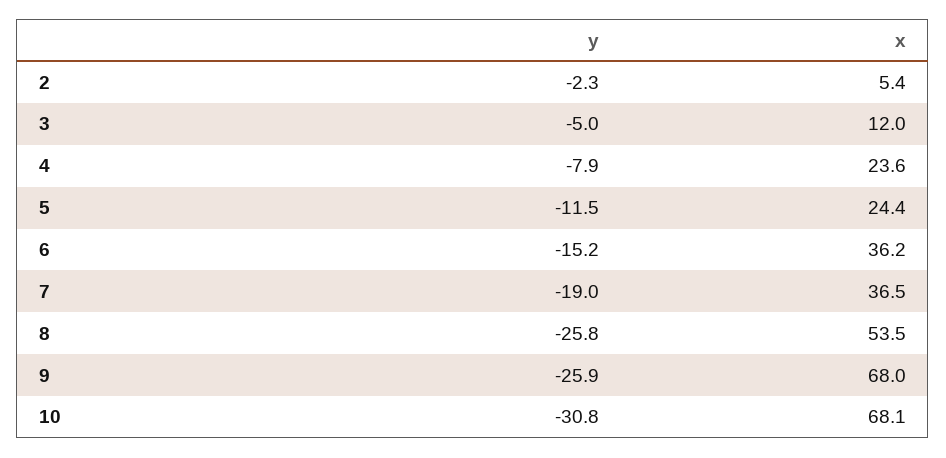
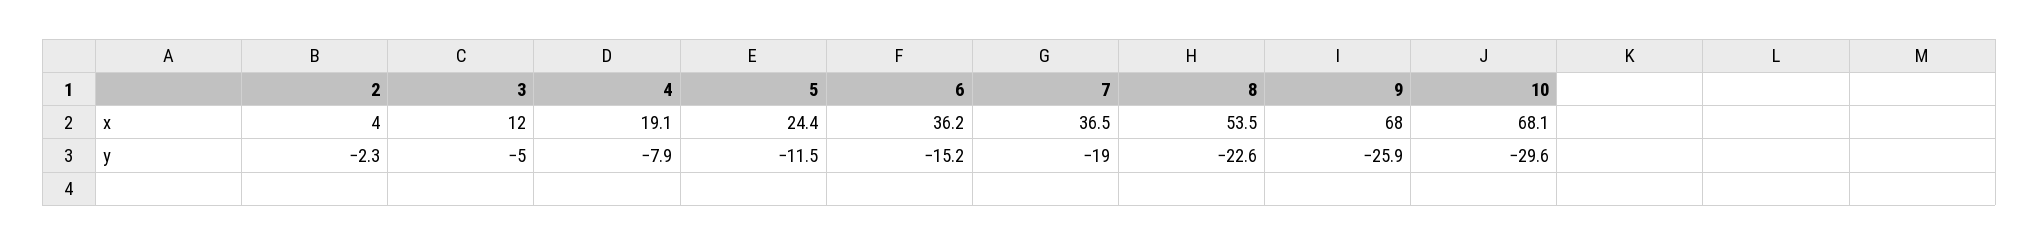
x, 2: 5.4 -> 4
x, 4: 23.6 -> 19.1
y, 8: -25.8 -> -22.6
y, 10: -30.8 -> -29.6

